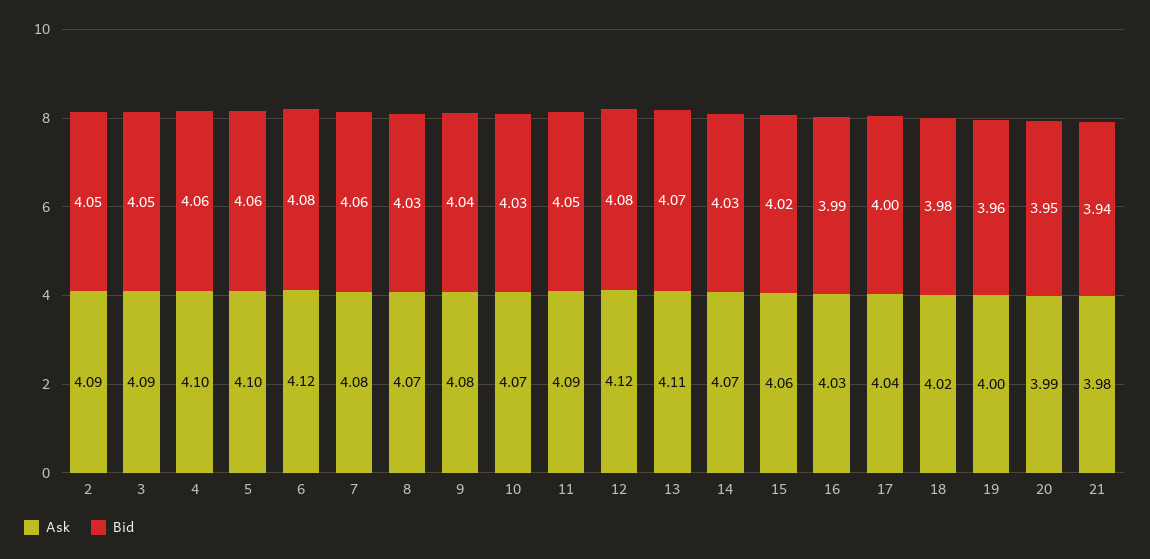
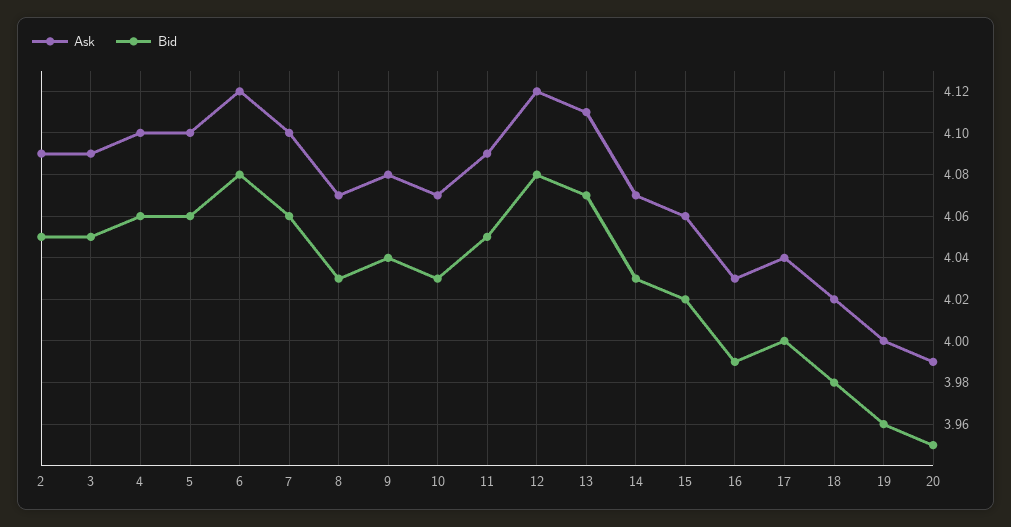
Ask, 7: 4.08 -> 4.1
Ask, 21: 3.98 -> none
Bid, 21: 3.94 -> none

